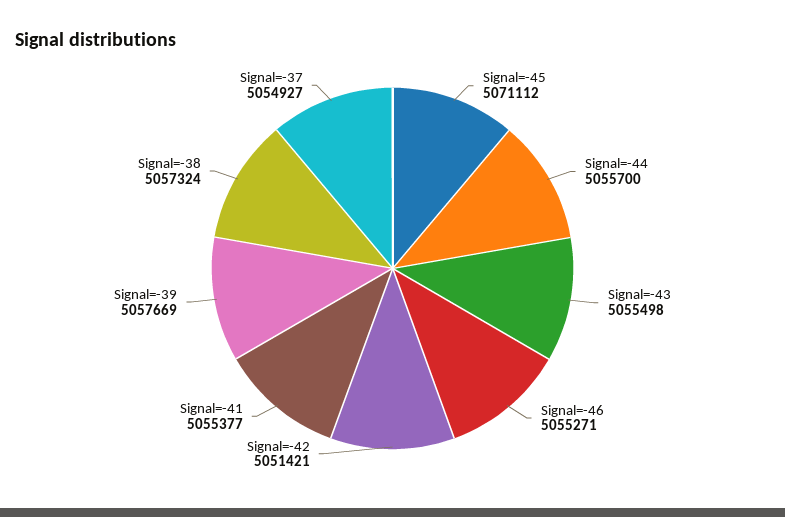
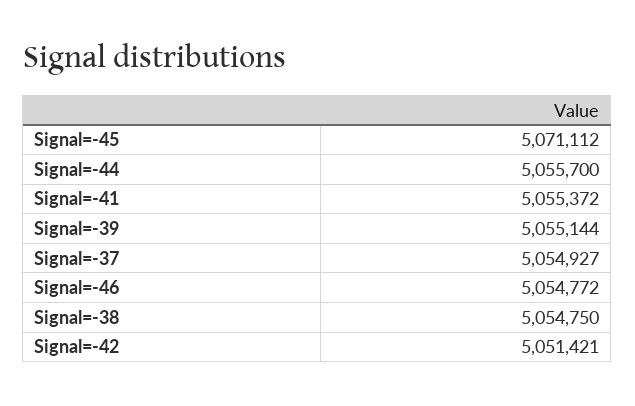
Signal=-43: 5055498 -> none
Signal=-46: 5055271 -> 5054772
Signal=-41: 5055377 -> 5055372
Signal=-39: 5057669 -> 5055144
Signal=-38: 5057324 -> 5054750

